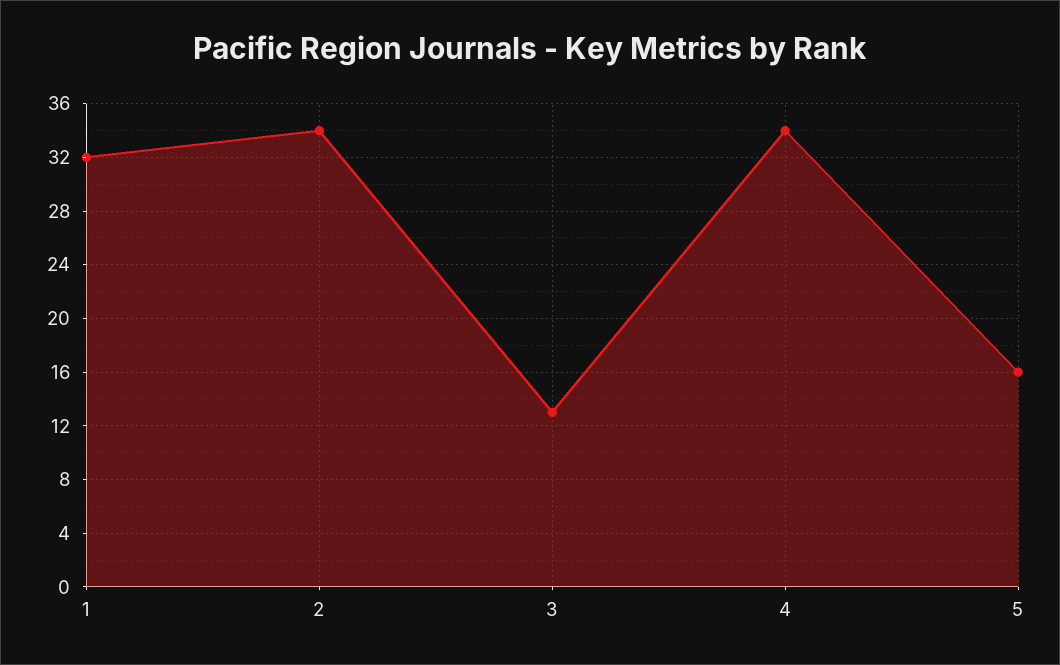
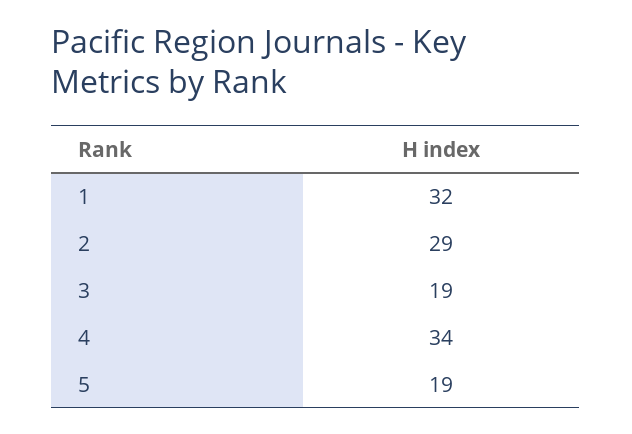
2: 34 -> 29
3: 13 -> 19
5: 16 -> 19

